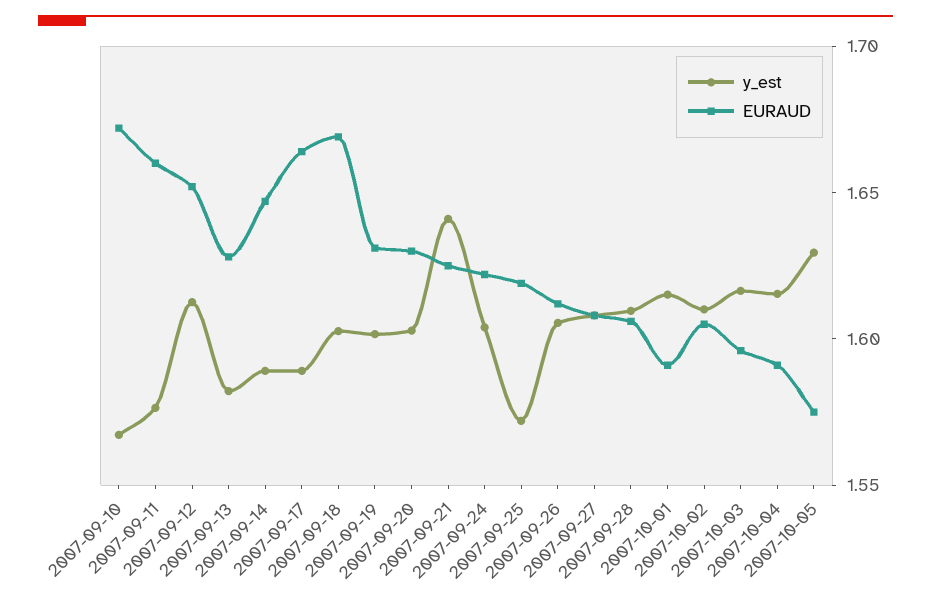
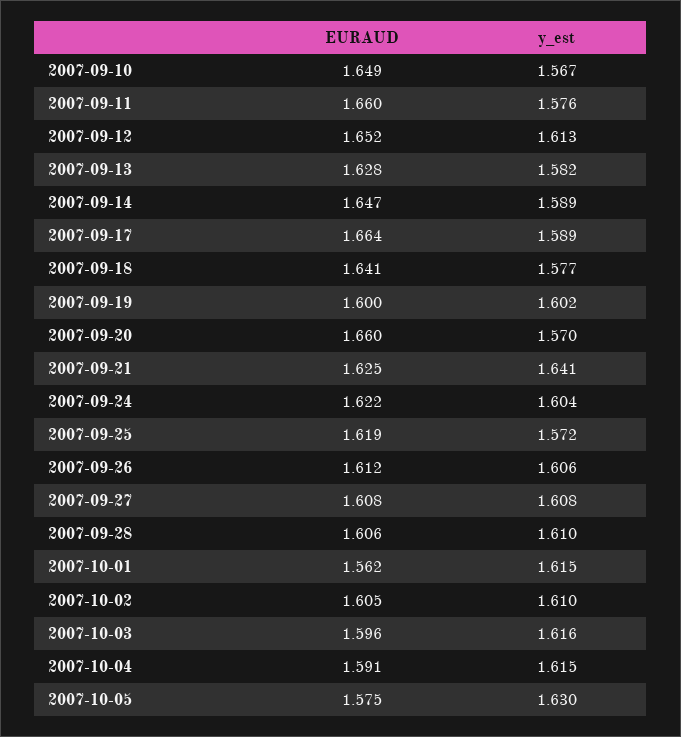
EURAUD, 2007-09-10: 1.67 -> 1.649
y_est, 2007-09-18: 1.6 -> 1.577
EURAUD, 2007-09-18: 1.67 -> 1.641
EURAUD, 2007-09-19: 1.63 -> 1.6
y_est, 2007-09-20: 1.6 -> 1.57
EURAUD, 2007-09-20: 1.63 -> 1.66
EURAUD, 2007-10-01: 1.59 -> 1.562

